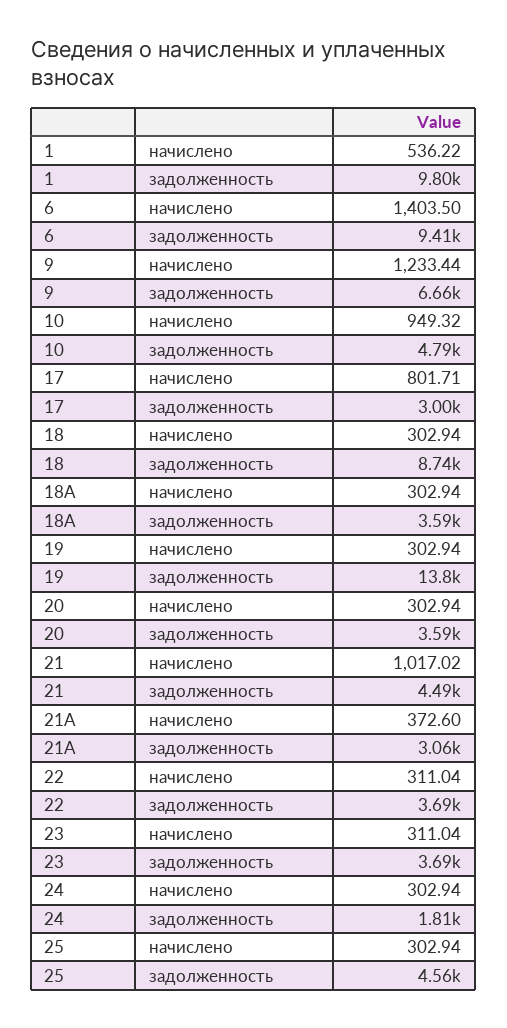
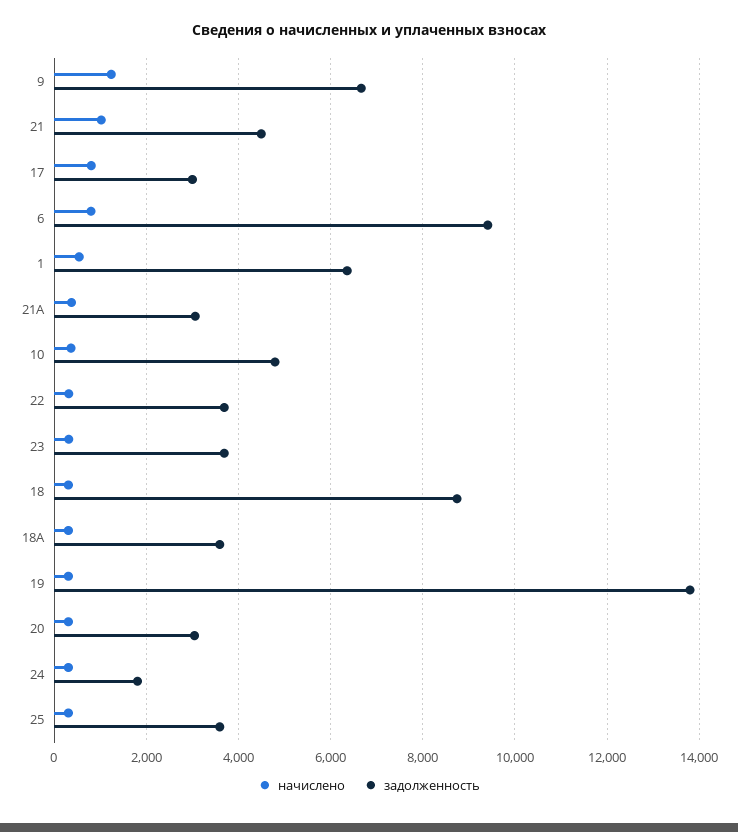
задолженность, 1: 9800 -> 6400
начислено, 6: 1403.5 -> 800
начислено, 10: 949.32 -> 400
задолженность, 20: 3590 -> 3000
задолженность, 25: 4560 -> 3600

